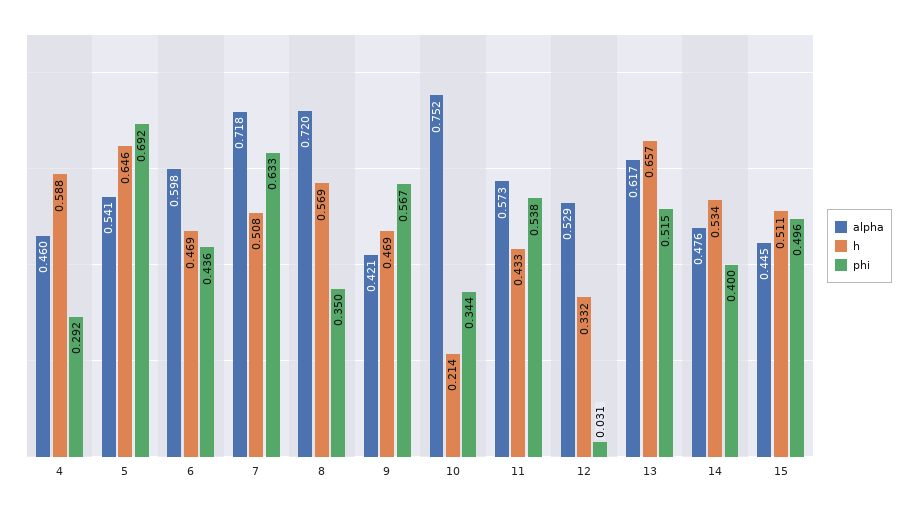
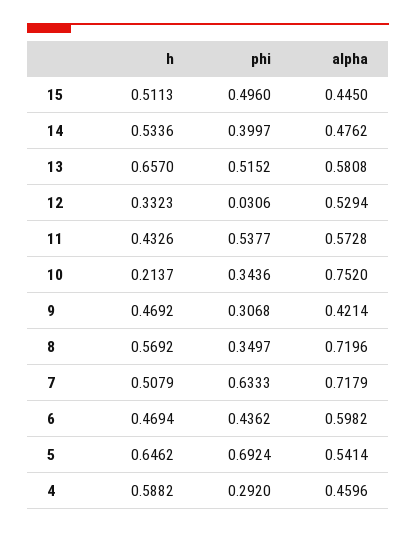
phi, 9: 0.567 -> 0.3068
alpha, 13: 0.617 -> 0.5808

